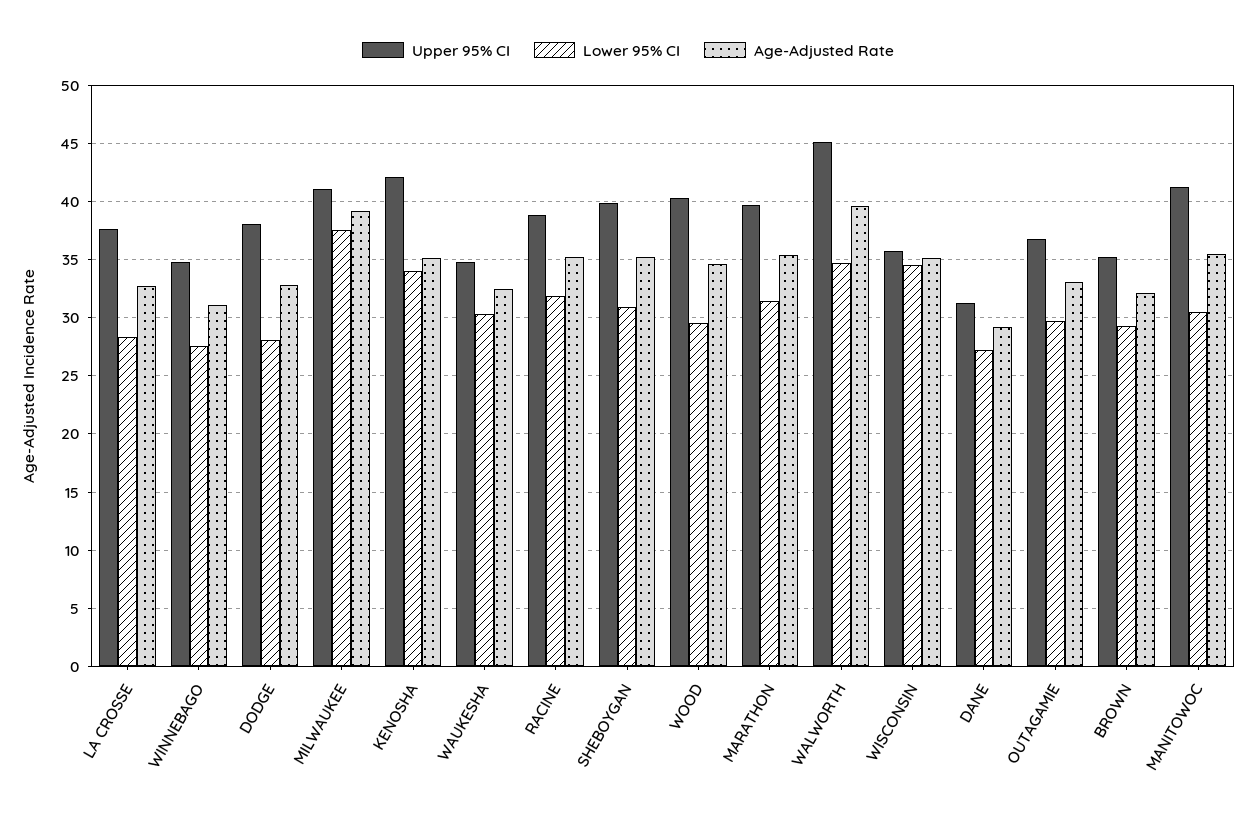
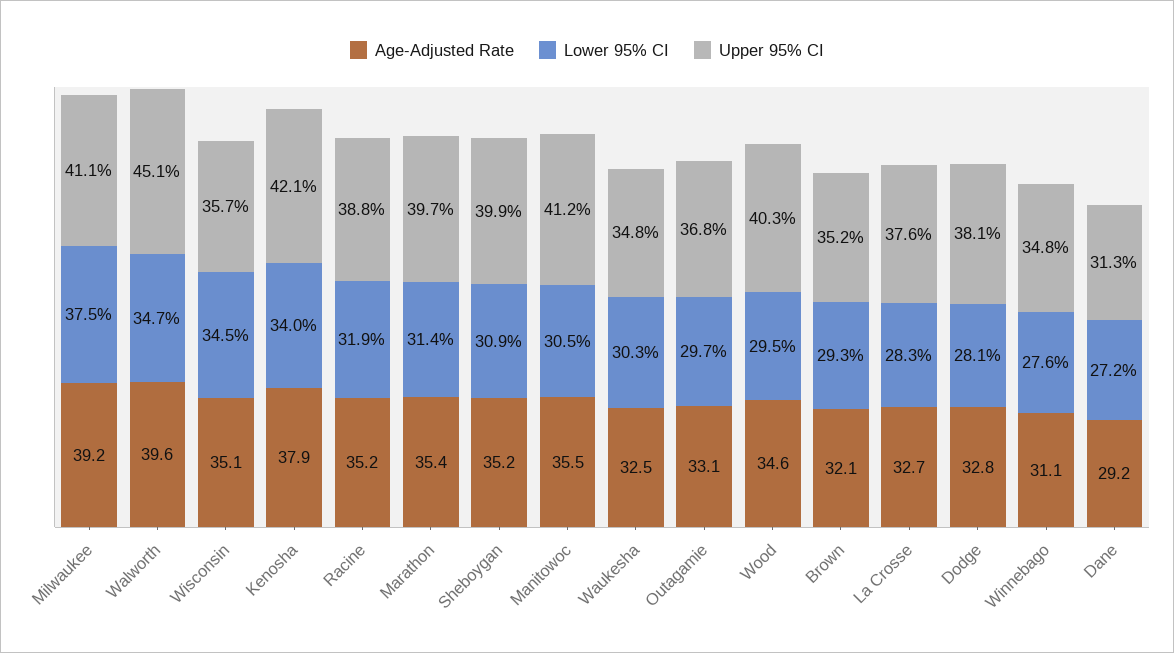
Age-Adjusted Rate, KENOSHA: 35 -> 37.9

